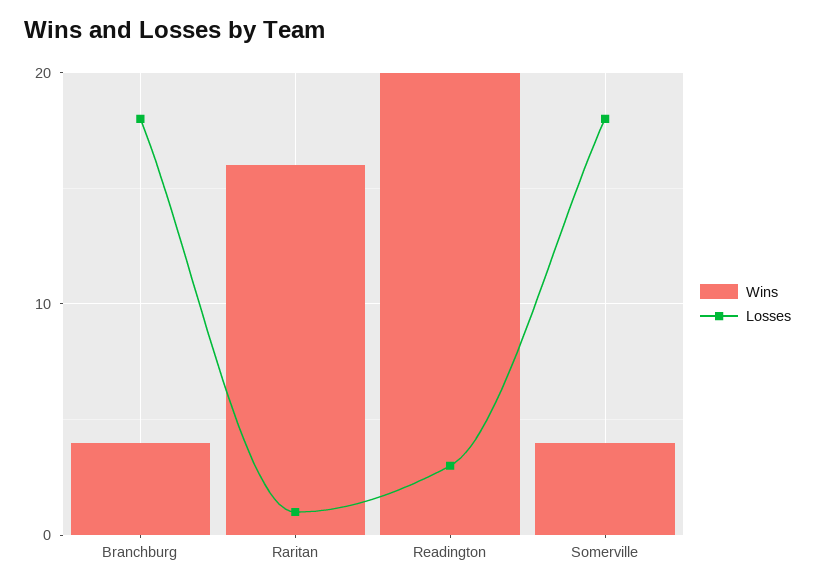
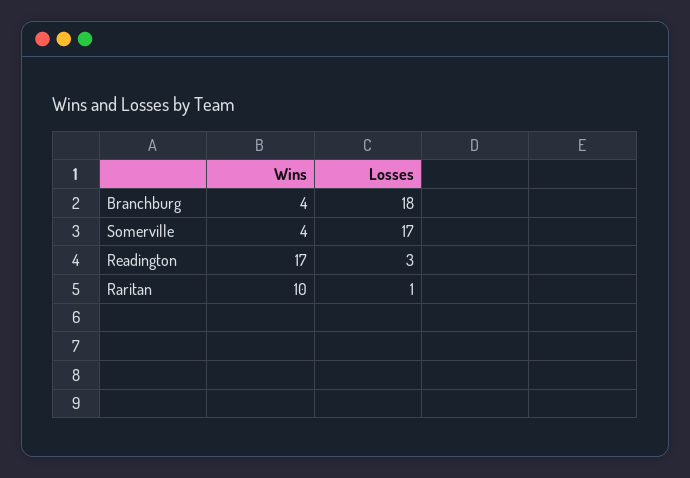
Wins, Raritan: 16 -> 10
Wins, Readington: 20 -> 17
Losses, Somerville: 18 -> 17

